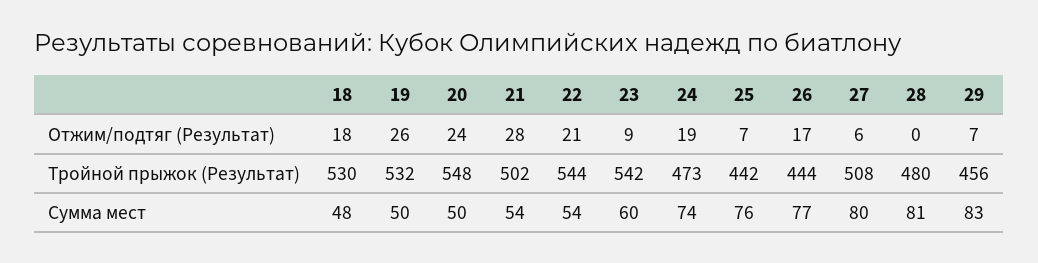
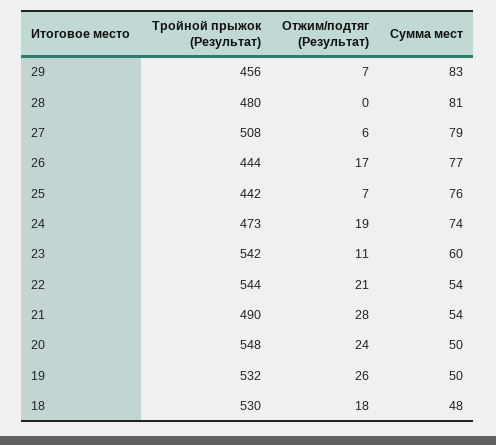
23, Отжим/подтяг (Результат): 9 -> 11
21, Тройной прыжок (Результат): 502 -> 490
27, Сумма мест: 80 -> 79

